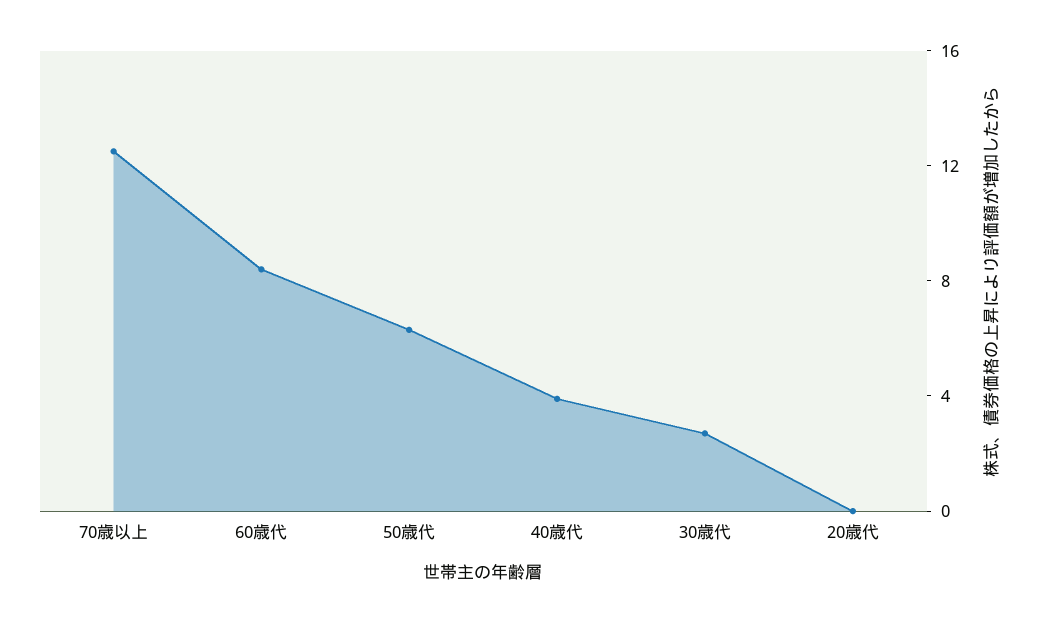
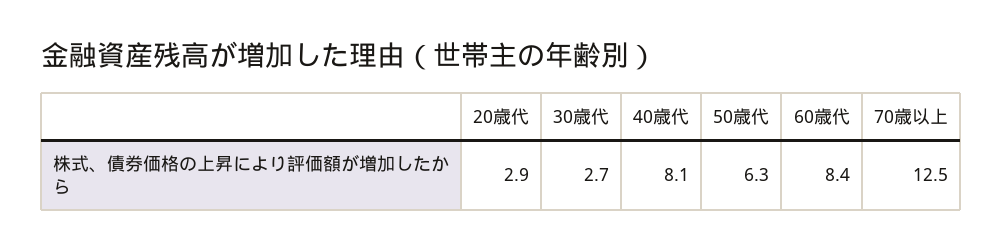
40歳代: 4 -> 8.1
20歳代: 0 -> 2.9

